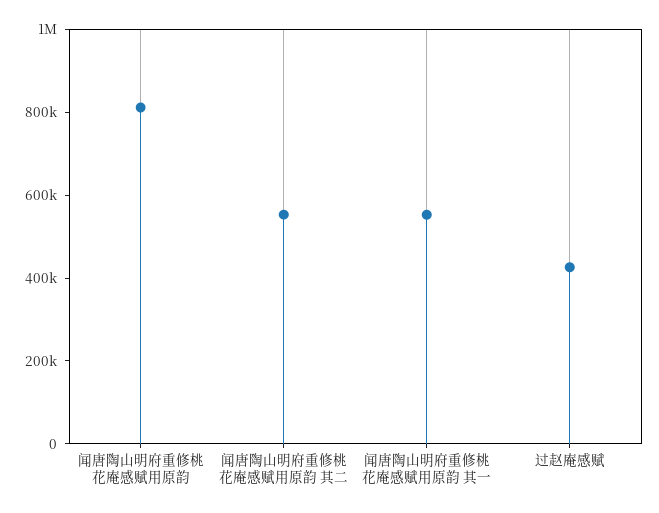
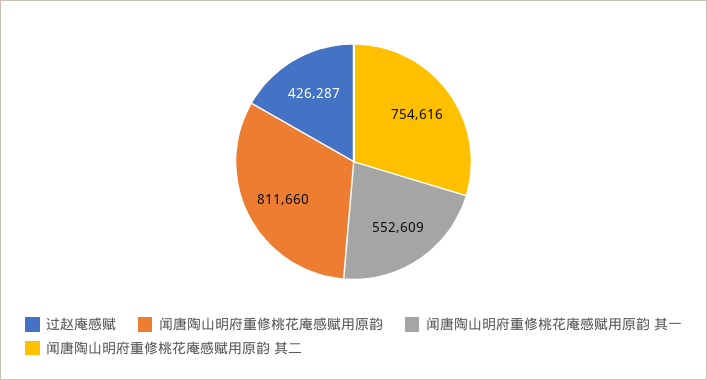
闻唐陶山明府重修桃花庵感赋用原韵 其二: 550000 -> 754616

